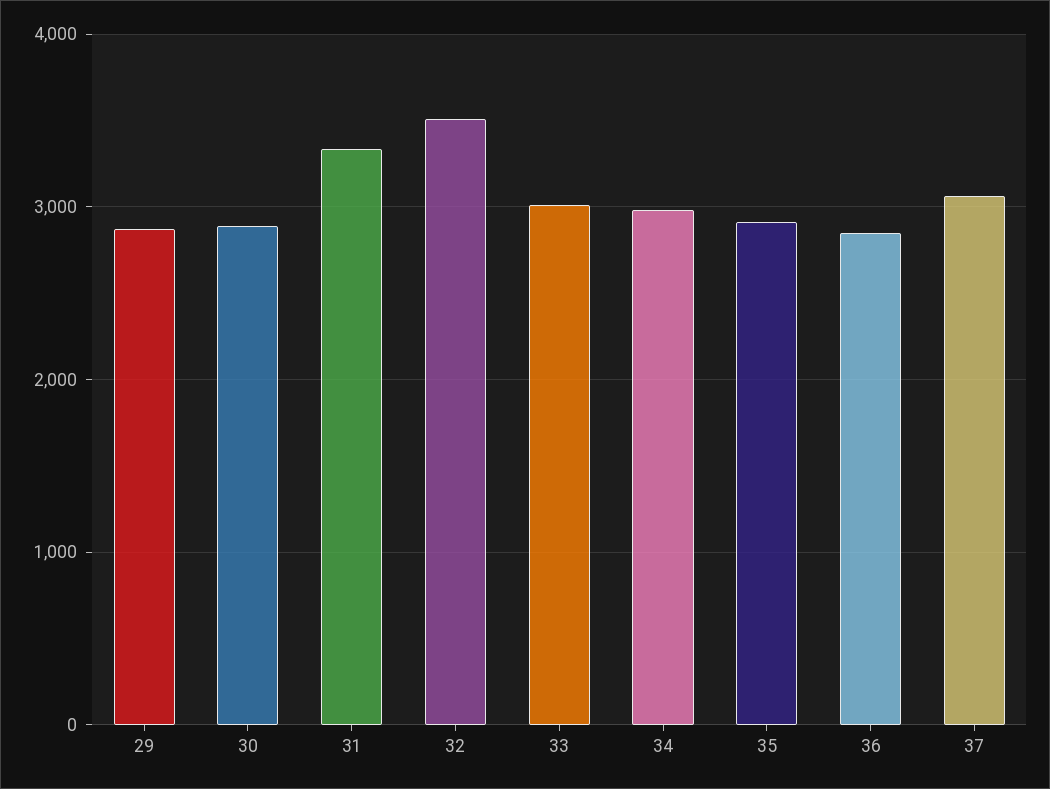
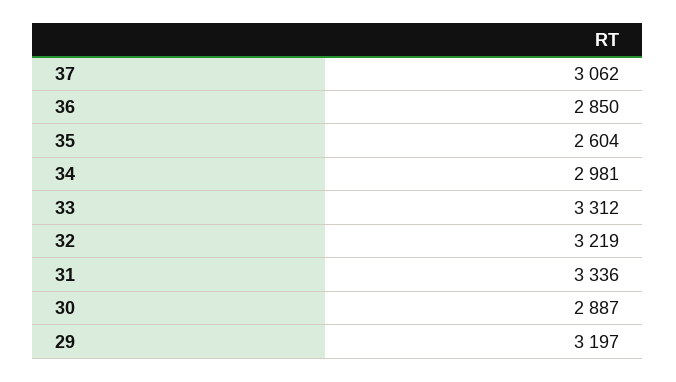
29: 2900 -> 3197
32: 3500 -> 3219
33: 3000 -> 3312
35: 2900 -> 2604

